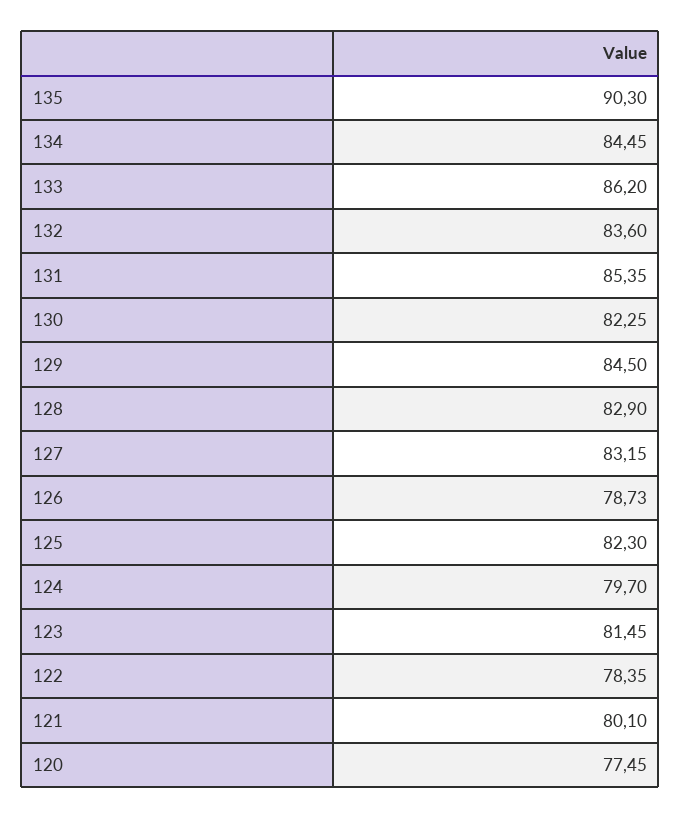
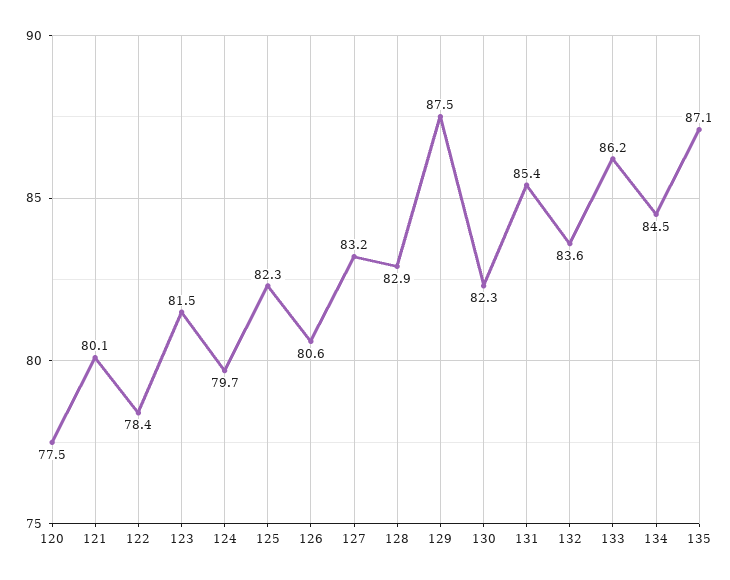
135: 90.3 -> 87.1
129: 84.5 -> 87.5
126: 78.73 -> 80.6

